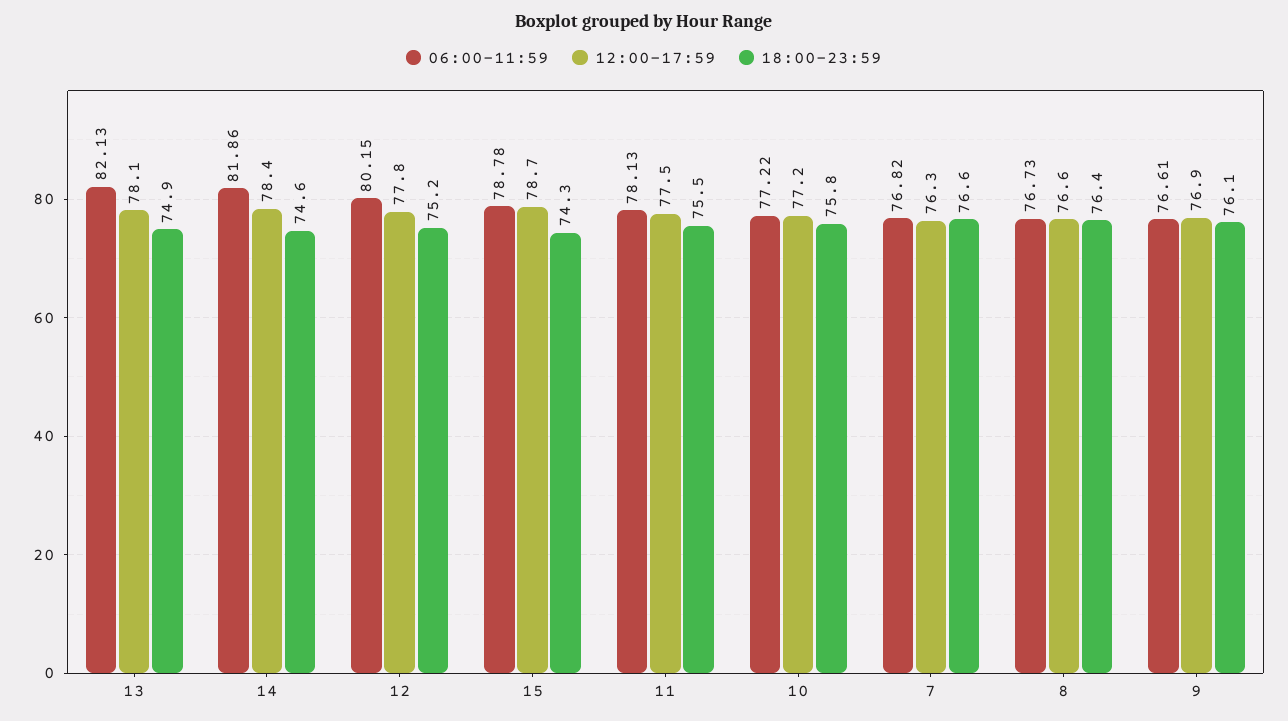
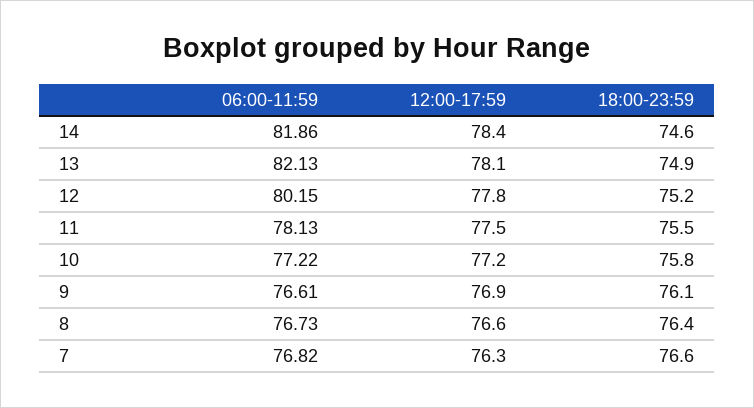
06:00-11:59, 15: 78.78 -> none
12:00-17:59, 15: 78.7 -> none
18:00-23:59, 15: 74.3 -> none

